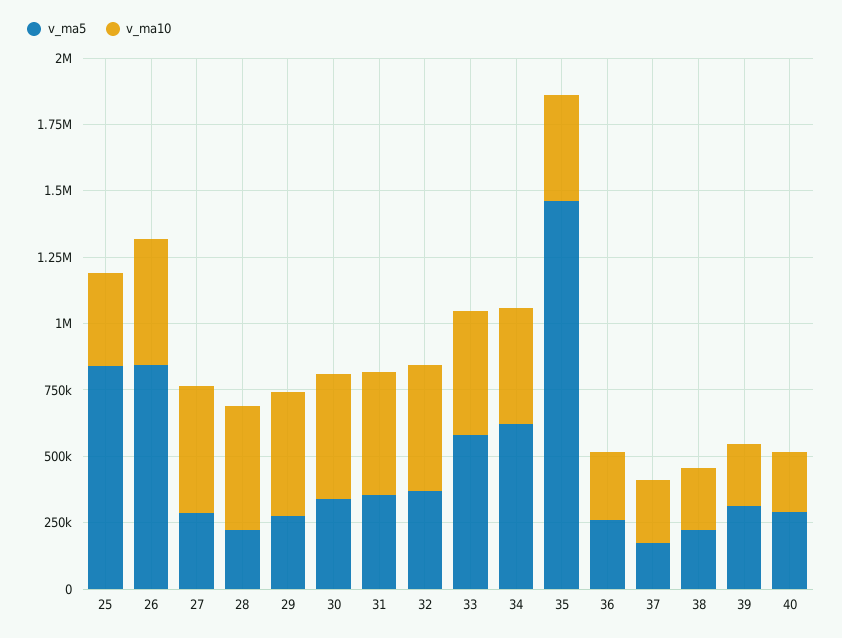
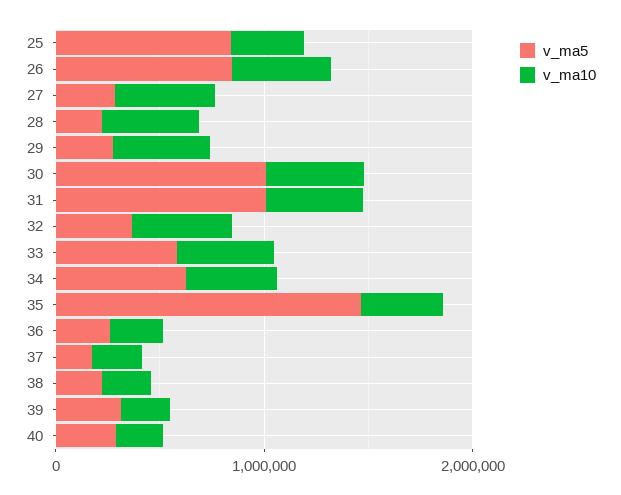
v_ma5, 30: 350000 -> 1000000
v_ma5, 31: 350000 -> 1000000

